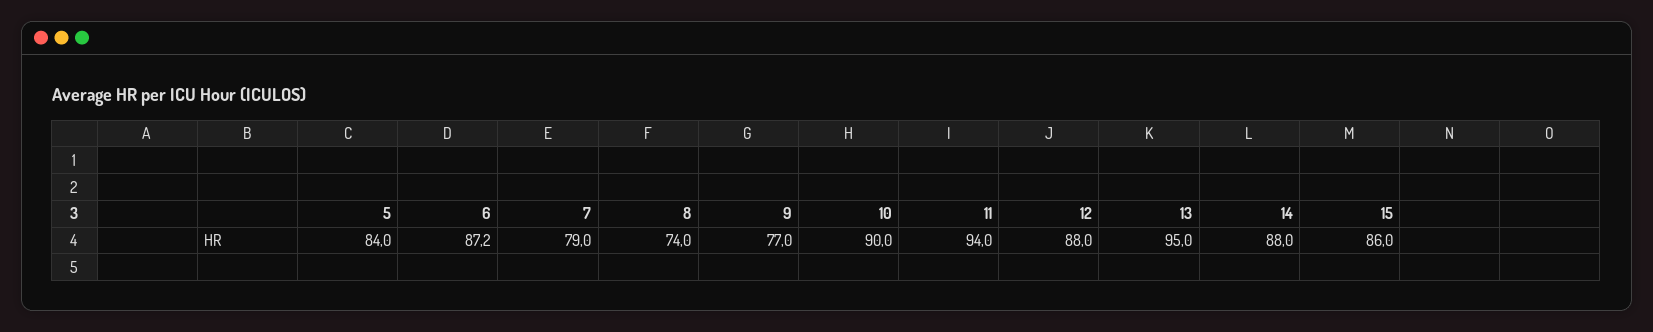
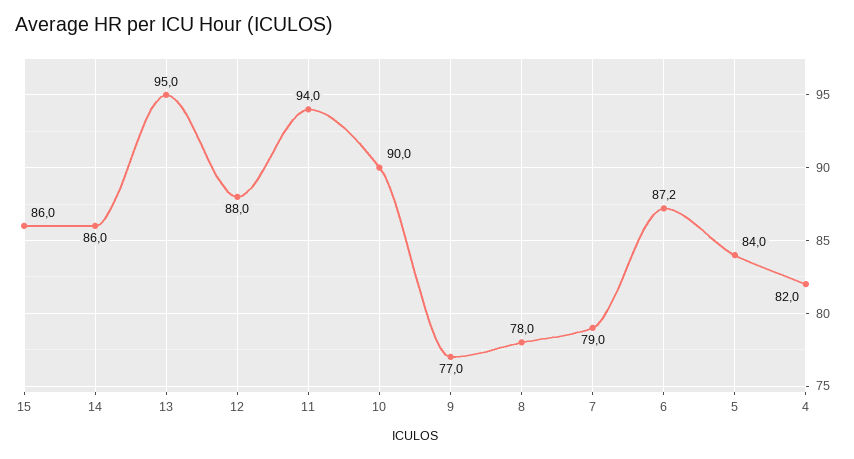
8: 74 -> 78
14: 88 -> 86
4: none -> 82

